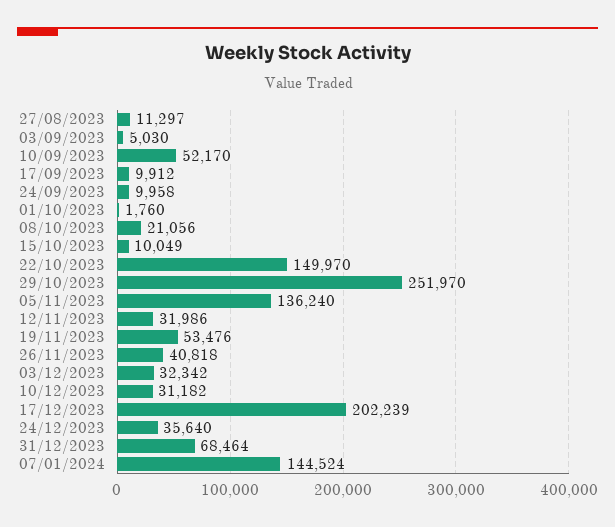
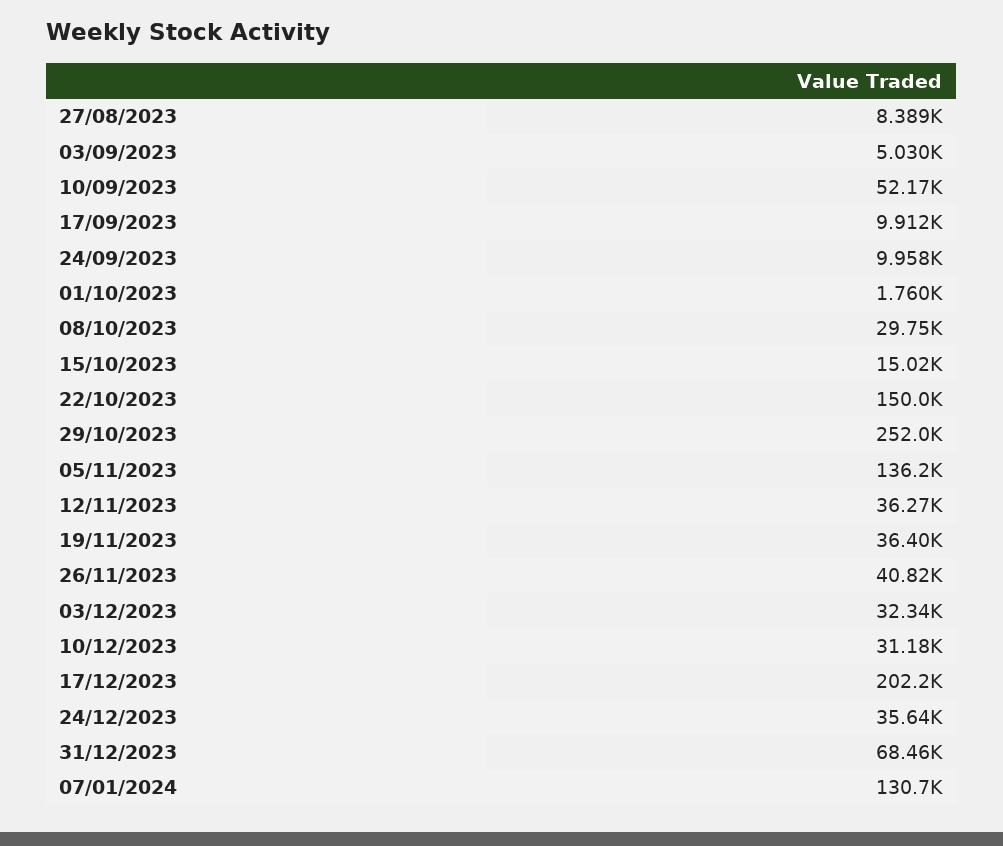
27/08/2023: 11297 -> 8389
08/10/2023: 21056 -> 29750
15/10/2023: 10049 -> 15020
12/11/2023: 31986 -> 36270
19/11/2023: 53476 -> 36400
07/01/2024: 144524 -> 130700

